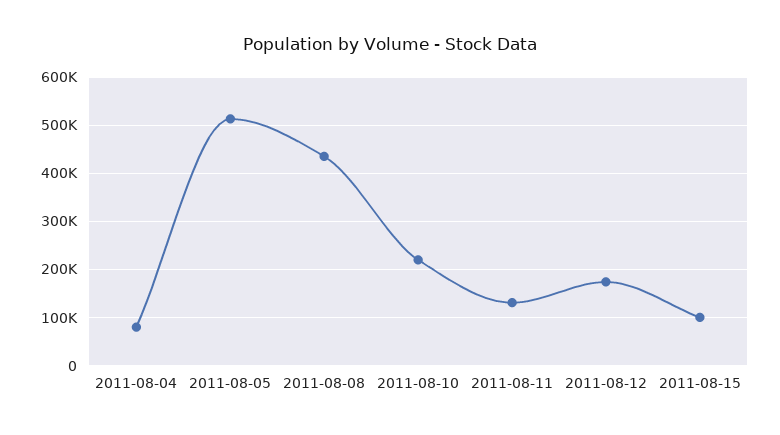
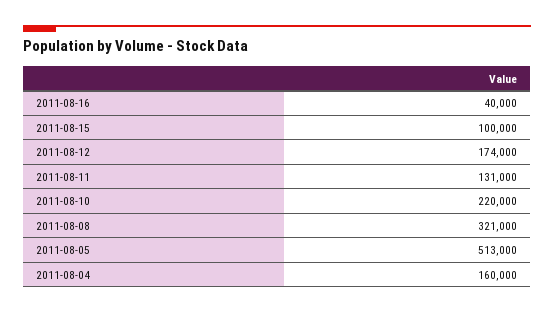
2011-08-04: 80000 -> 160000
2011-08-08: 440000 -> 321000
2011-08-16: none -> 40000

